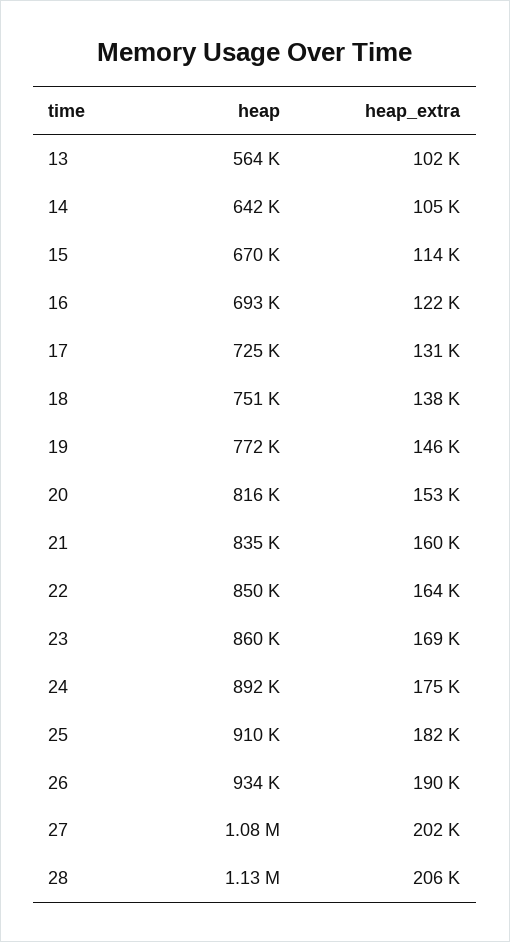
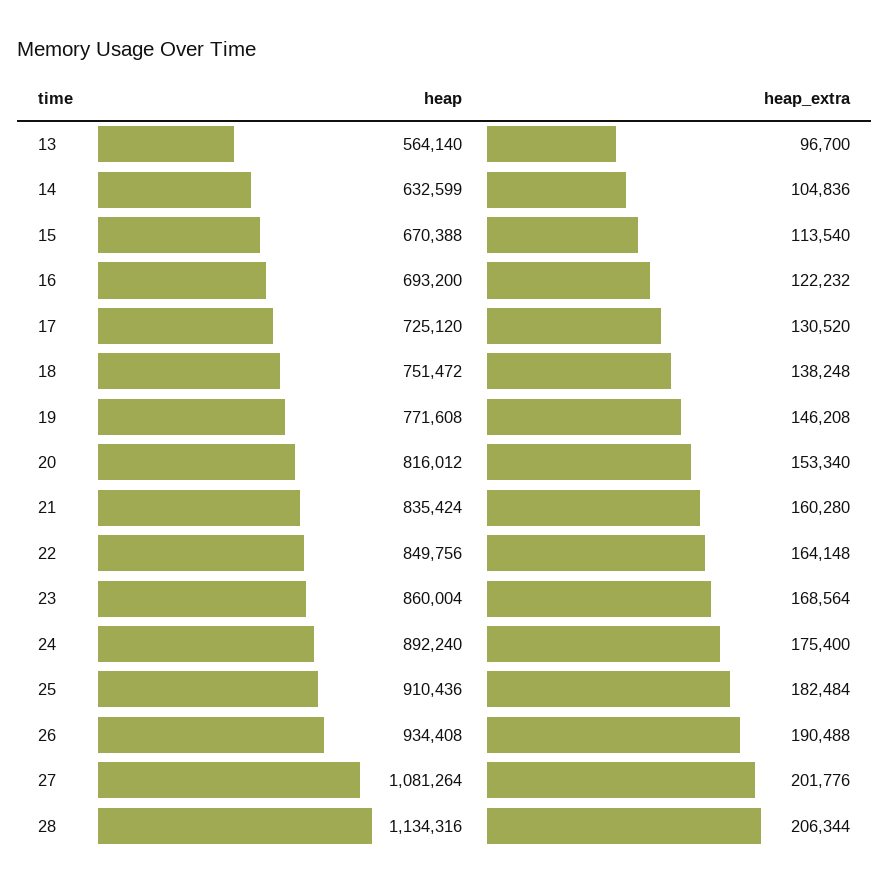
heap_extra, 13: 102000 -> 96700
heap, 14: 642000 -> 632599

